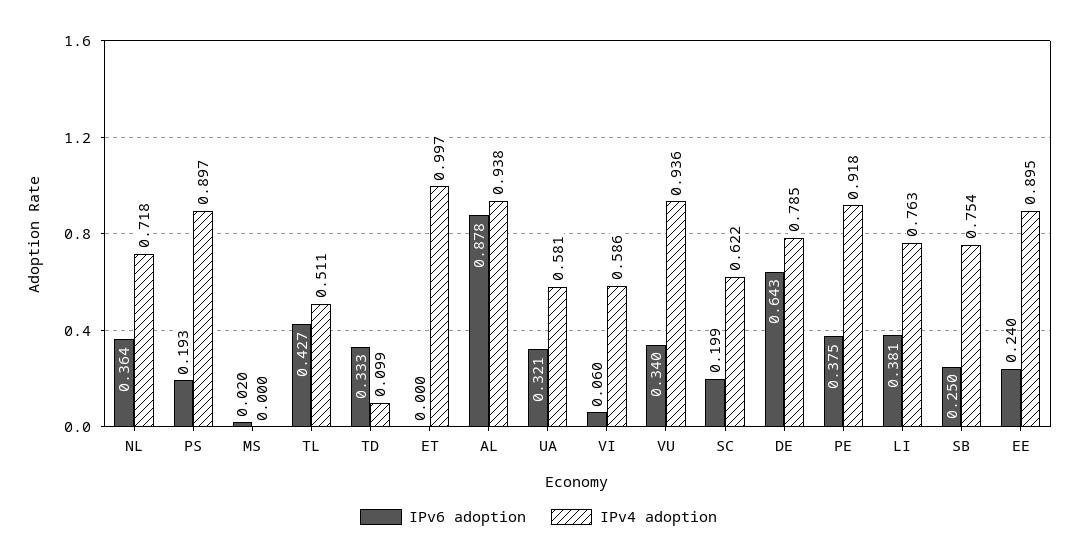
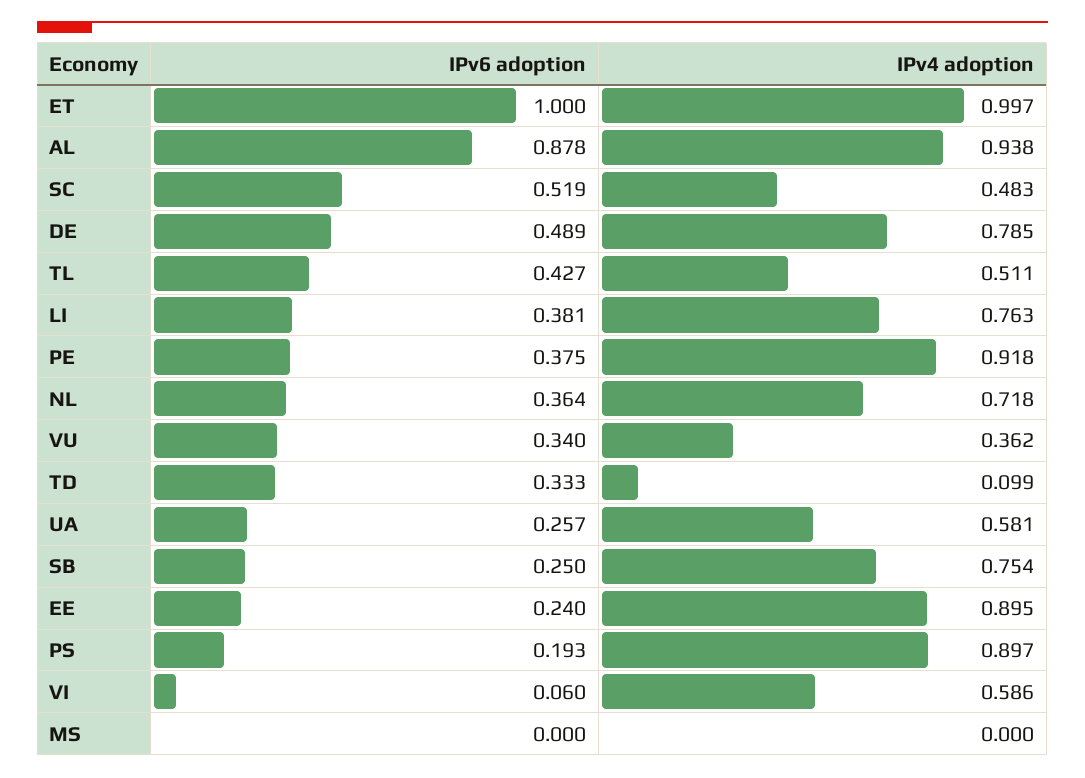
IPv6 adoption, MS: 0.02 -> 0
IPv6 adoption, ET: 0 -> 1
IPv6 adoption, UA: 0.321 -> 0.257
IPv4 adoption, VU: 0.936 -> 0.362
IPv6 adoption, SC: 0.199 -> 0.519
IPv4 adoption, SC: 0.622 -> 0.483
IPv6 adoption, DE: 0.643 -> 0.489

